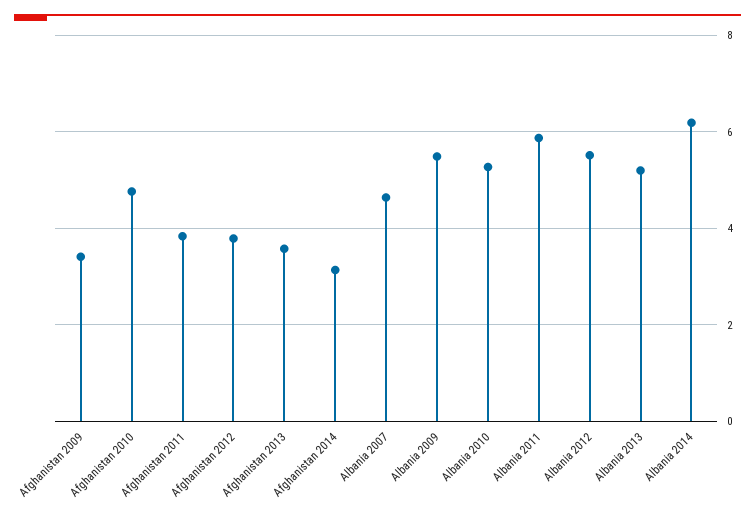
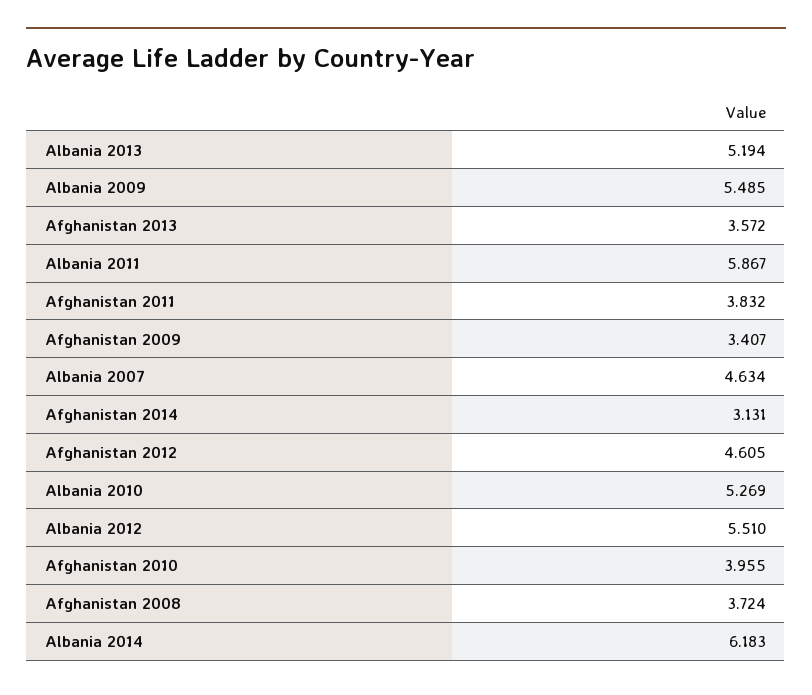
Afghanistan 2010: 4.8 -> 3.955
Afghanistan 2012: 3.8 -> 4.605
Afghanistan 2008: none -> 3.724

